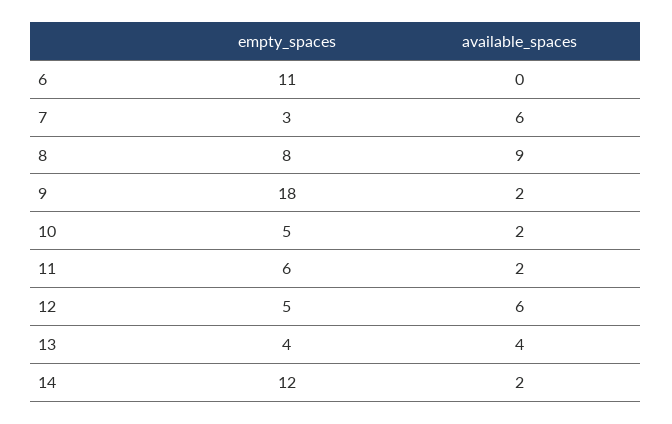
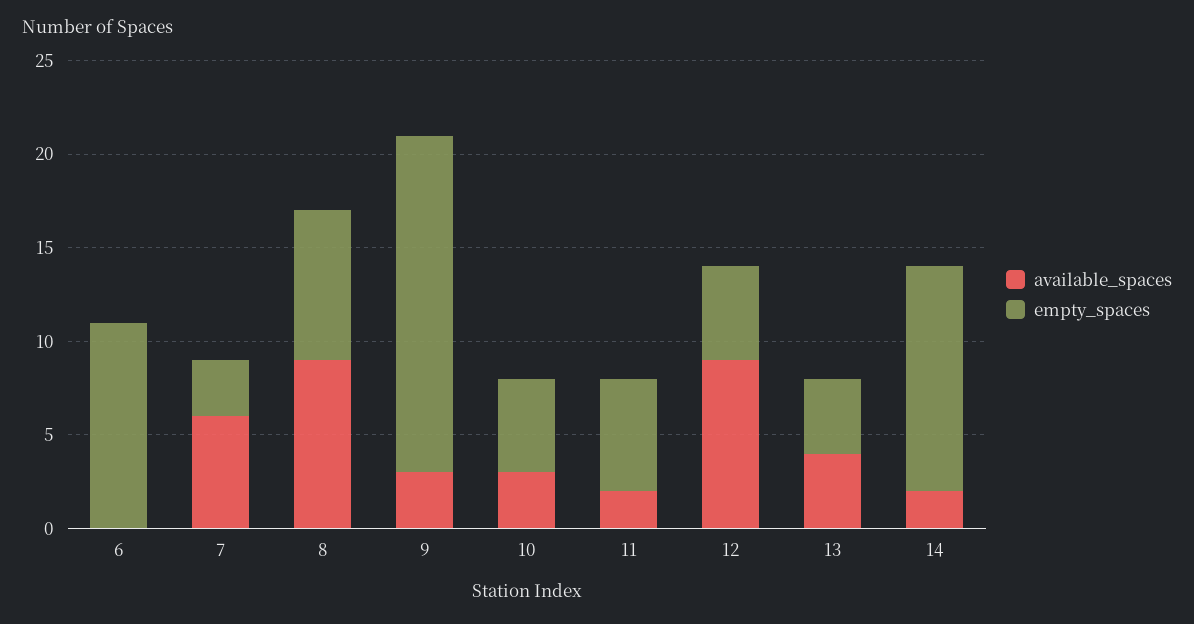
available_spaces, 9: 2 -> 3
available_spaces, 10: 2 -> 3
available_spaces, 12: 6 -> 9

